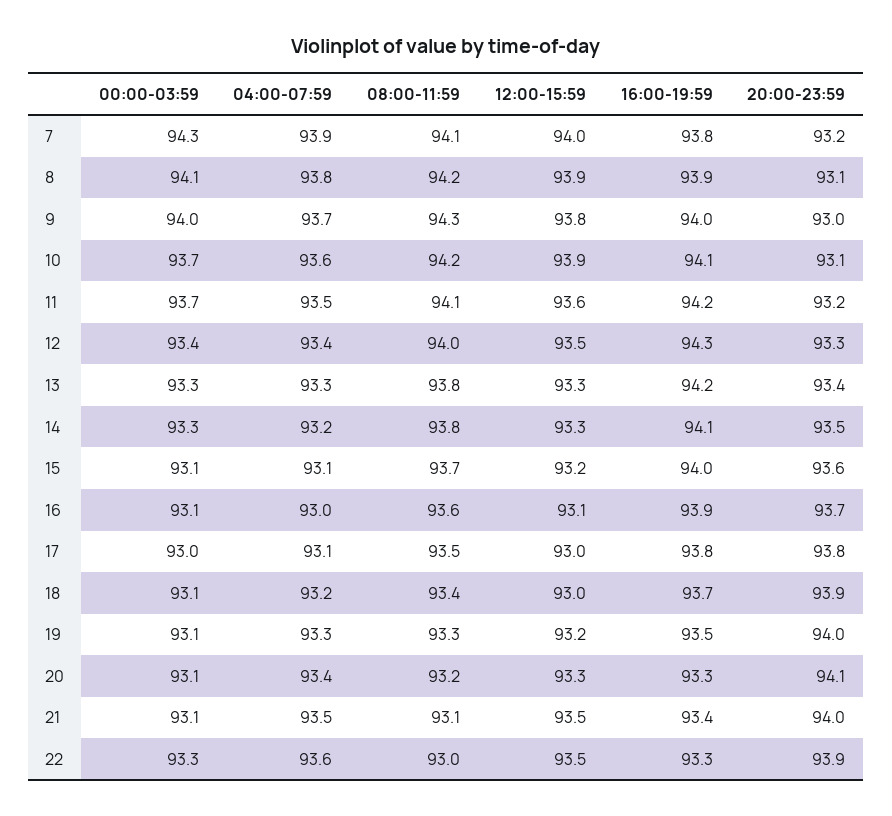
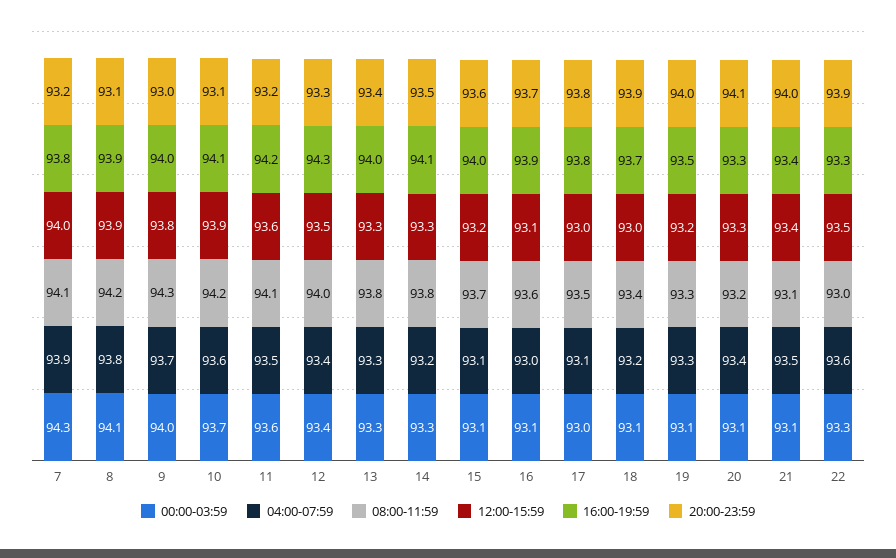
00:00-03:59, 11: 93.7 -> 93.6
16:00-19:59, 13: 94.2 -> 94
12:00-15:59, 21: 93.5 -> 93.4

